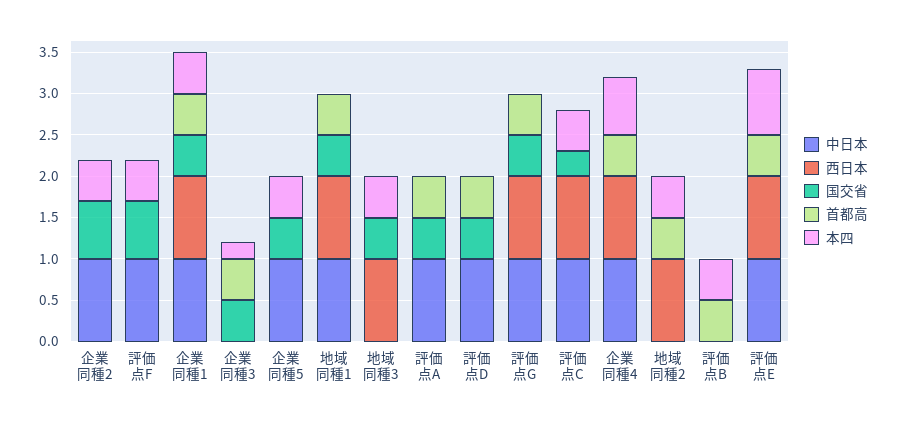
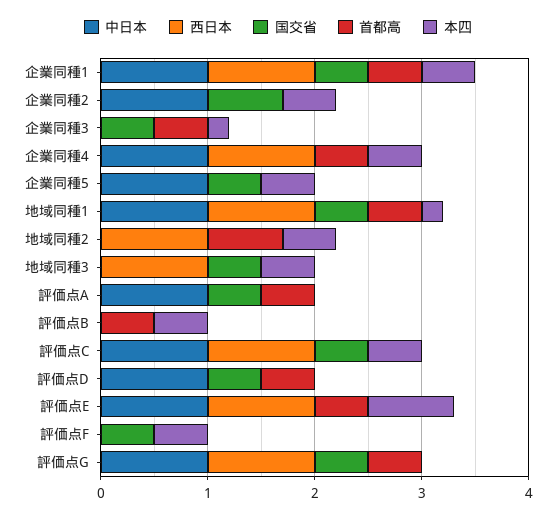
中日本, 評価点F: 1 -> 0
国交省, 評価点F: 0.7 -> 0.5
本四, 地域同種1: 0 -> 0.2
国交省, 評価点C: 0.3 -> 0.5
本四, 企業同種4: 0.7 -> 0.5
首都高, 地域同種2: 0.5 -> 0.7

